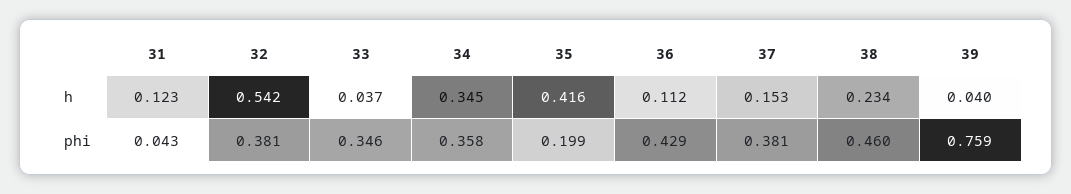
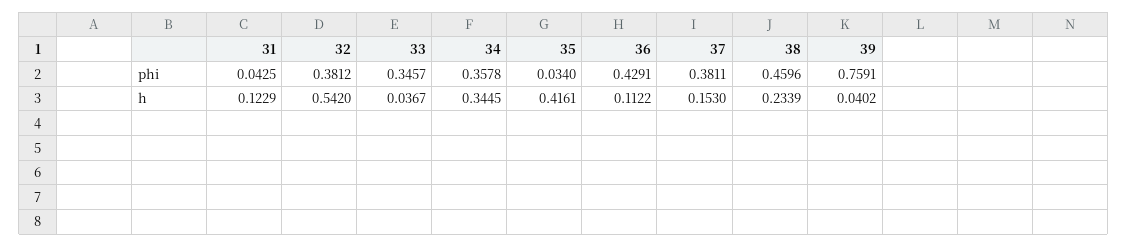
35, phi: 0.199 -> 0.034

